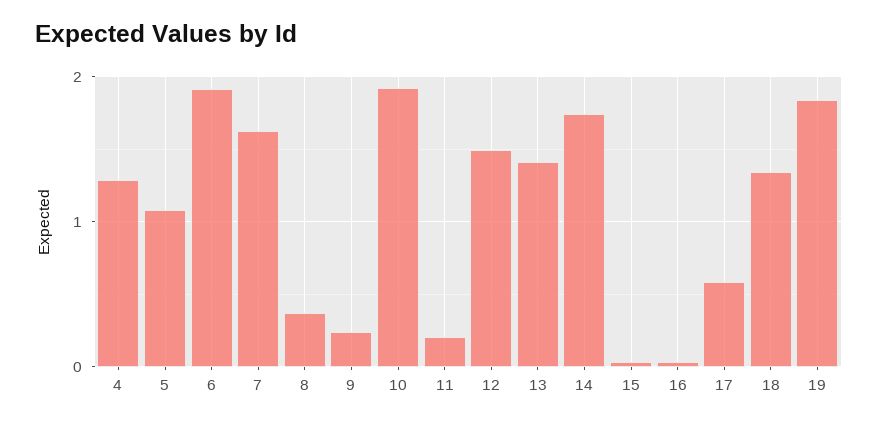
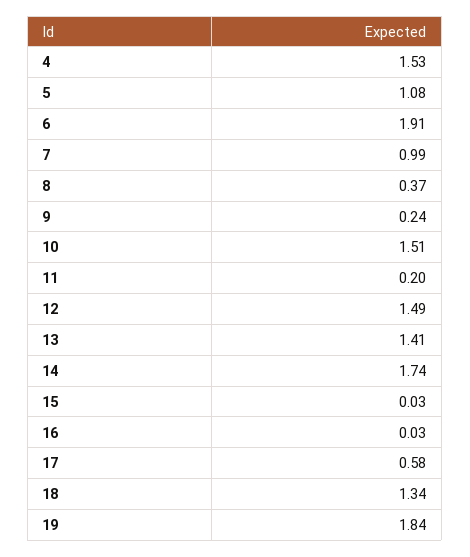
4: 1.3 -> 1.53
7: 1.6 -> 0.99
10: 1.9 -> 1.51

